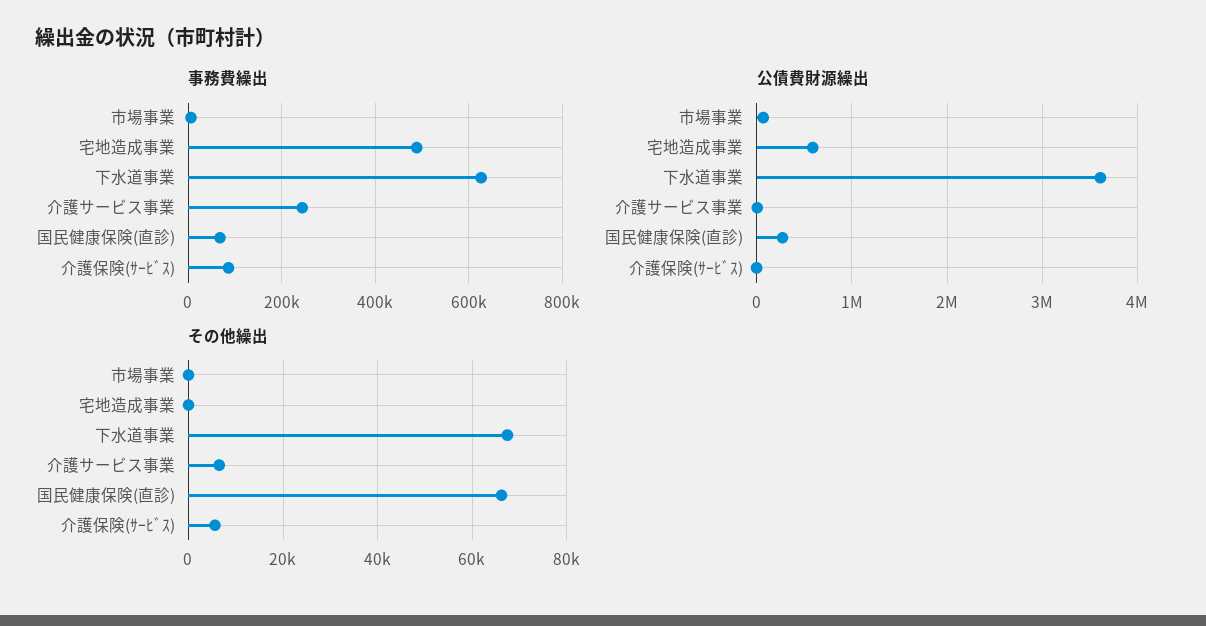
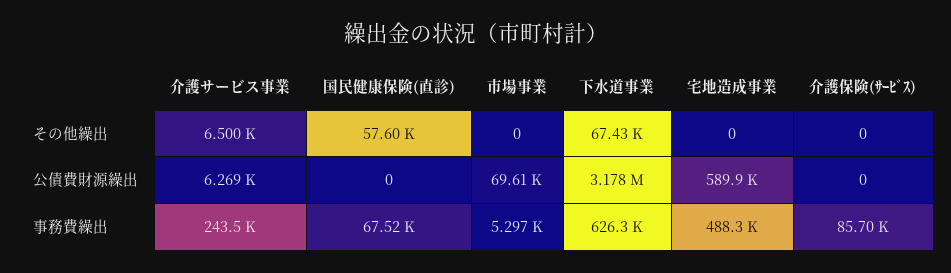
公債費財源繰出, 下水道事業: 3600000 -> 3178000
公債費財源繰出, 国民健康保険(直診): 300000 -> 0
その他繰出, 国民健康保険(直診): 66000 -> 57600
その他繰出, 介護保険(ｻｰﾋﾞｽ): 6000 -> 0

